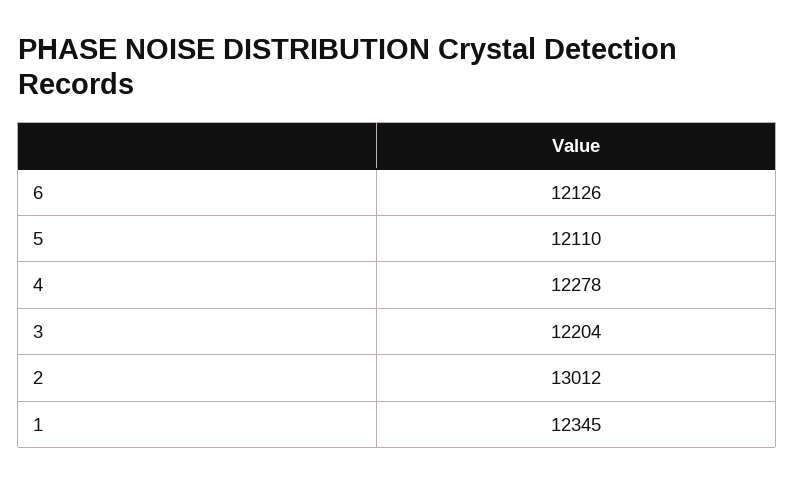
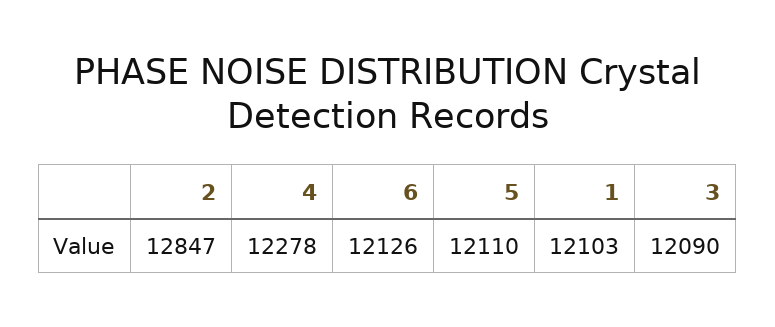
3: 12204 -> 12090
2: 13012 -> 12847
1: 12345 -> 12103

